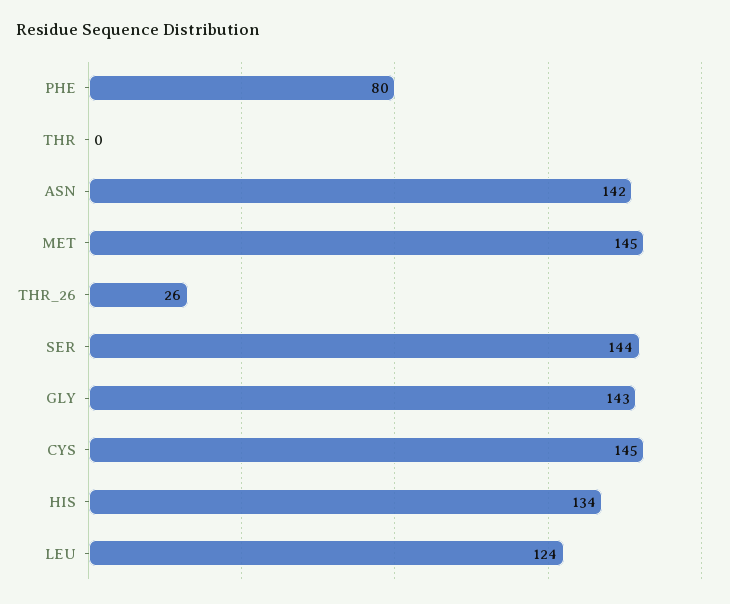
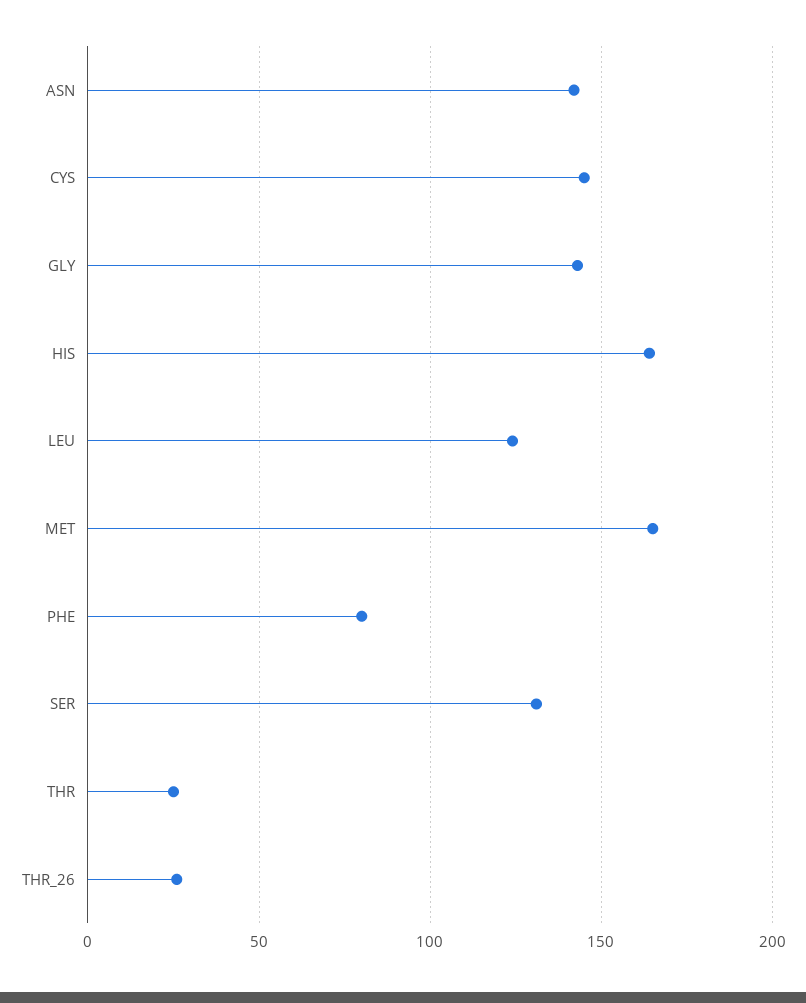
THR: 0 -> 25
MET: 145 -> 165
SER: 144 -> 130
HIS: 134 -> 165

